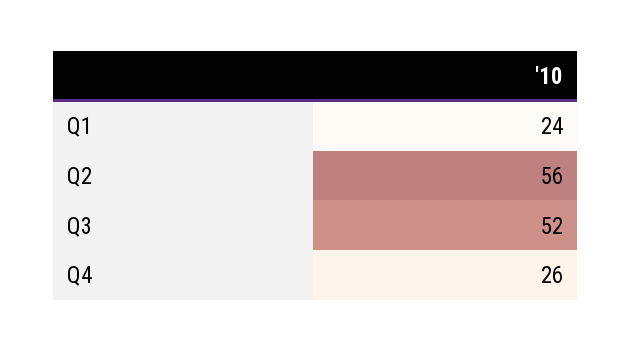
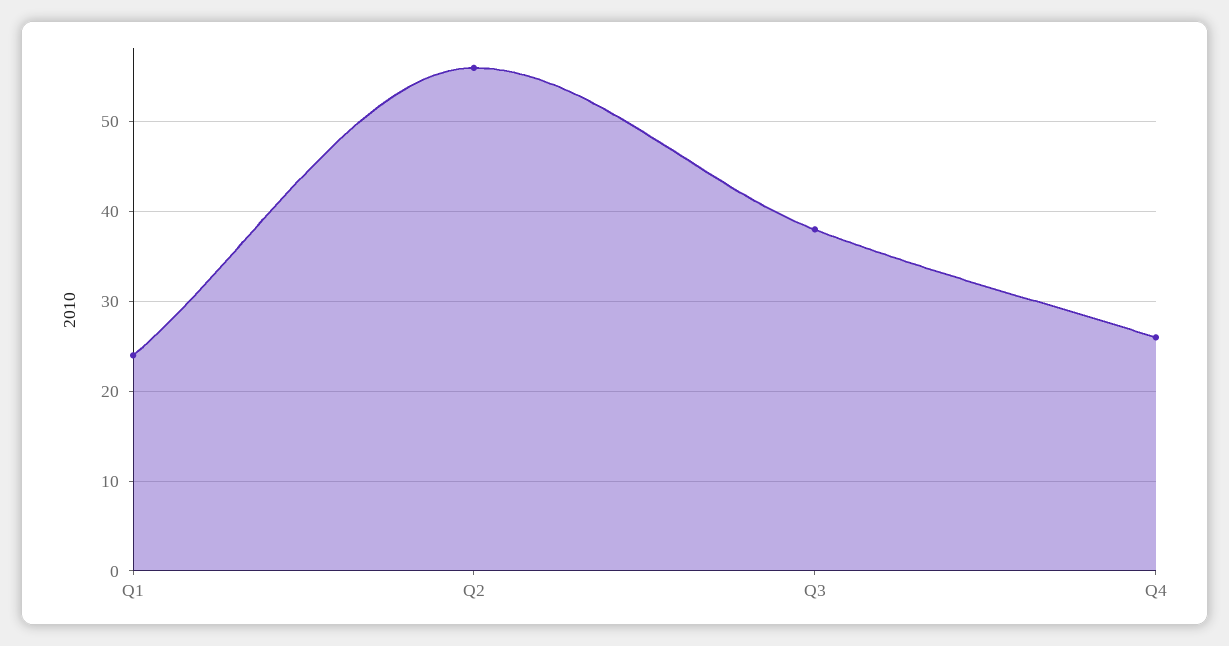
Q3: 52 -> 38

